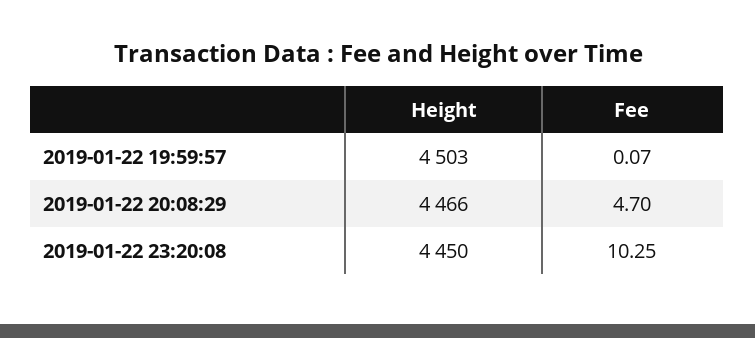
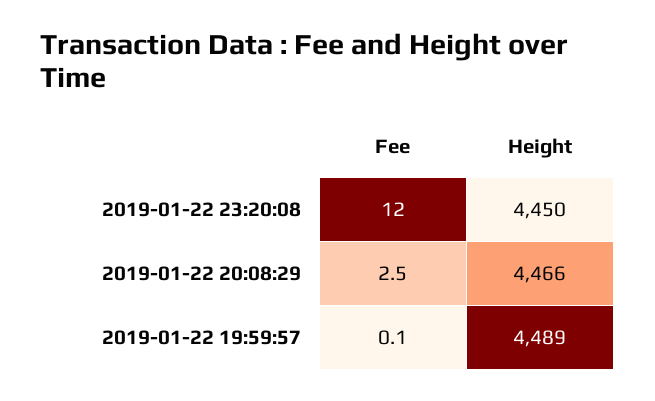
Height, 2019-01-22 19:59:57: 4503 -> 4489
Fee, 2019-01-22 20:08:29: 4.7 -> 2.5
Fee, 2019-01-22 23:20:08: 10.25 -> 12

